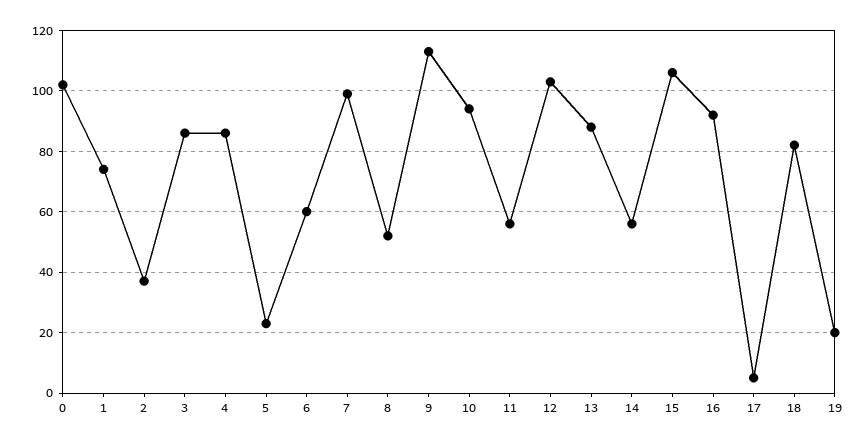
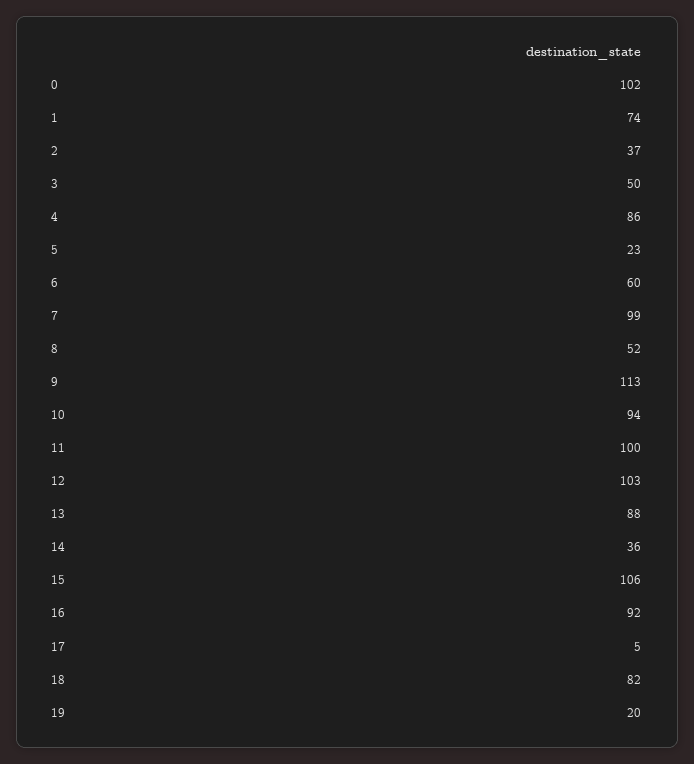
3: 85 -> 50
11: 55 -> 100
14: 55 -> 36

